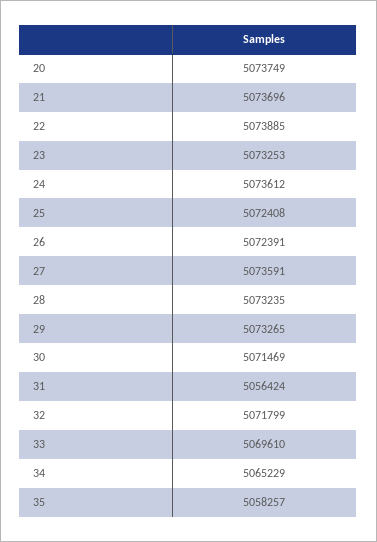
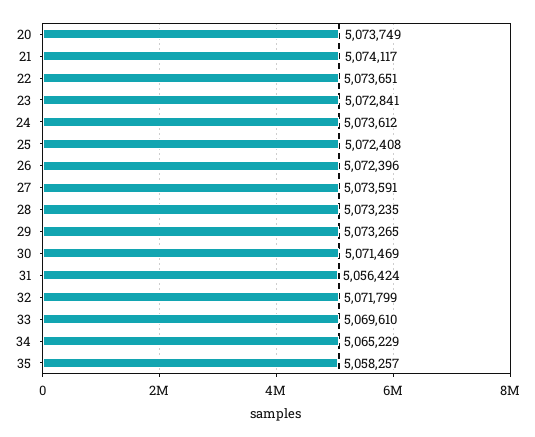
21: 5073696 -> 5074117
22: 5073885 -> 5073651
23: 5073253 -> 5072841
26: 5072391 -> 5072396

